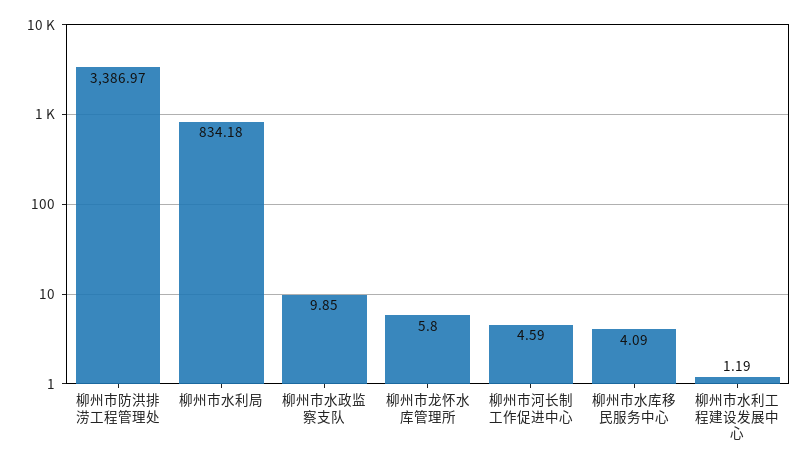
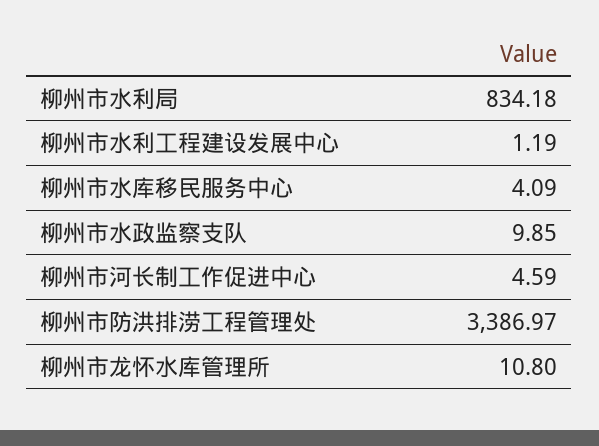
柳州市龙怀水库管理所: 5.8 -> 10.8

